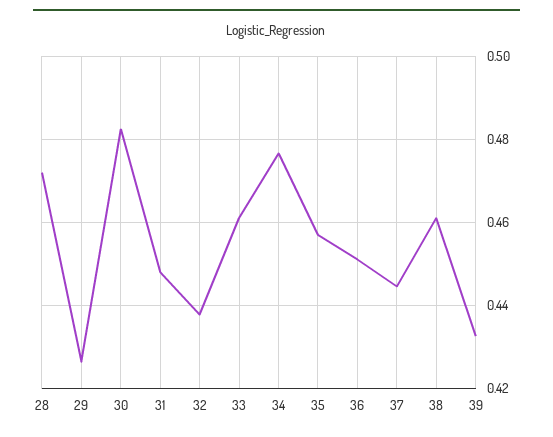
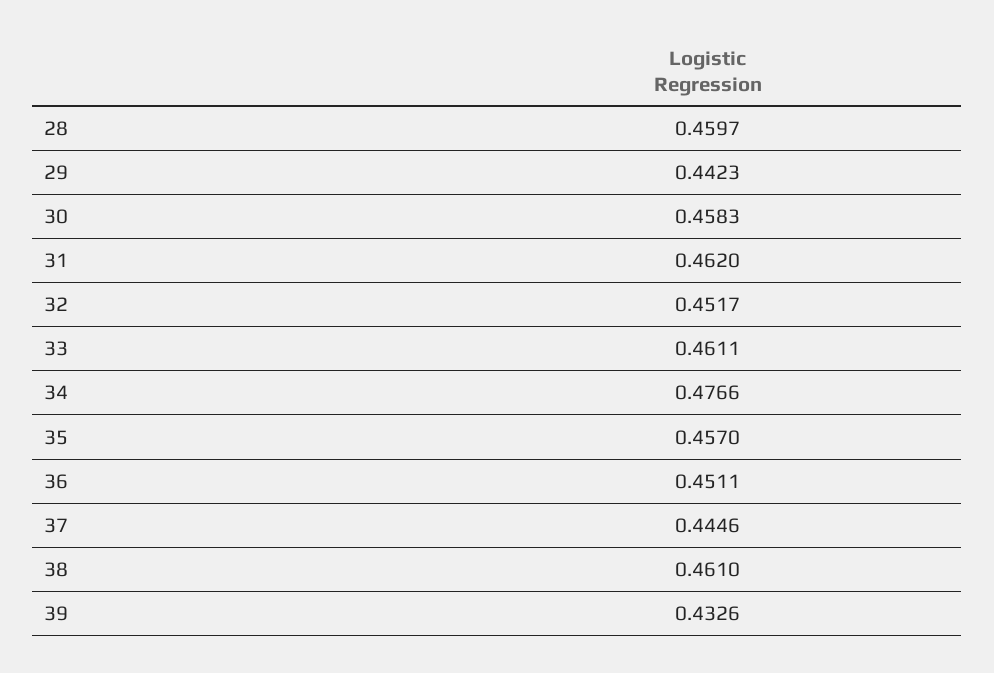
28: 0.472 -> 0.4597
29: 0.426 -> 0.4423
30: 0.482 -> 0.4583
31: 0.448 -> 0.462
32: 0.438 -> 0.4517

